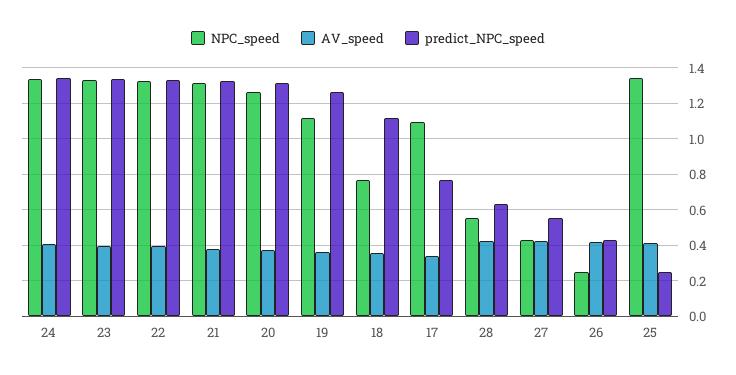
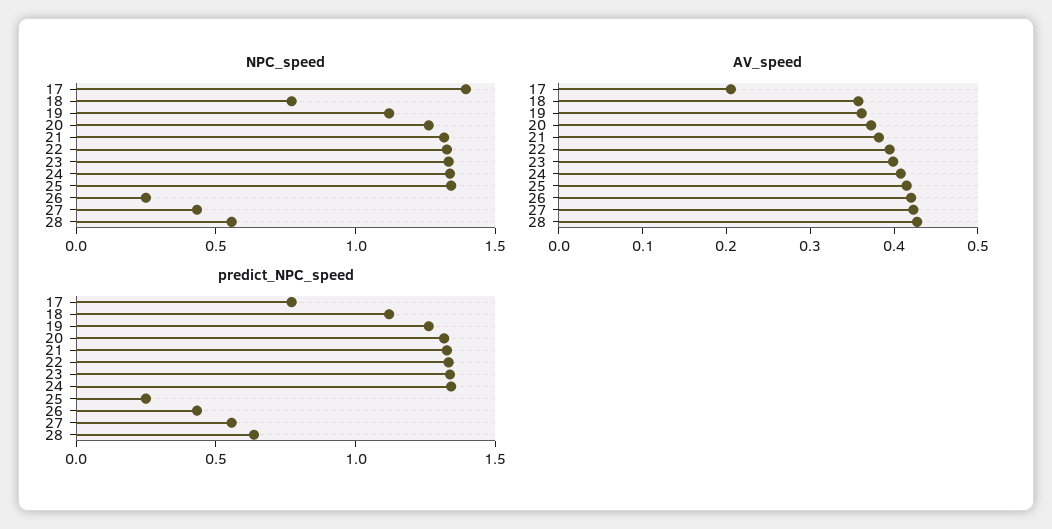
NPC_speed, 17: 1.1 -> 1.4
AV_speed, 17: 0.35 -> 0.2

